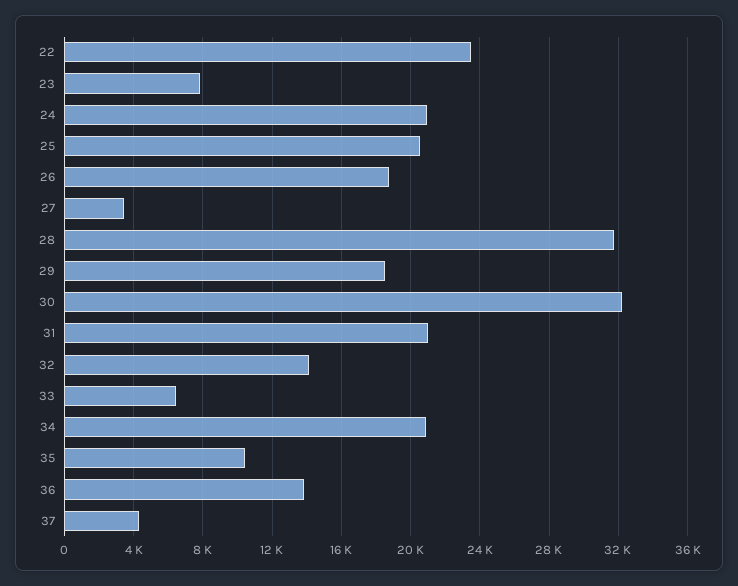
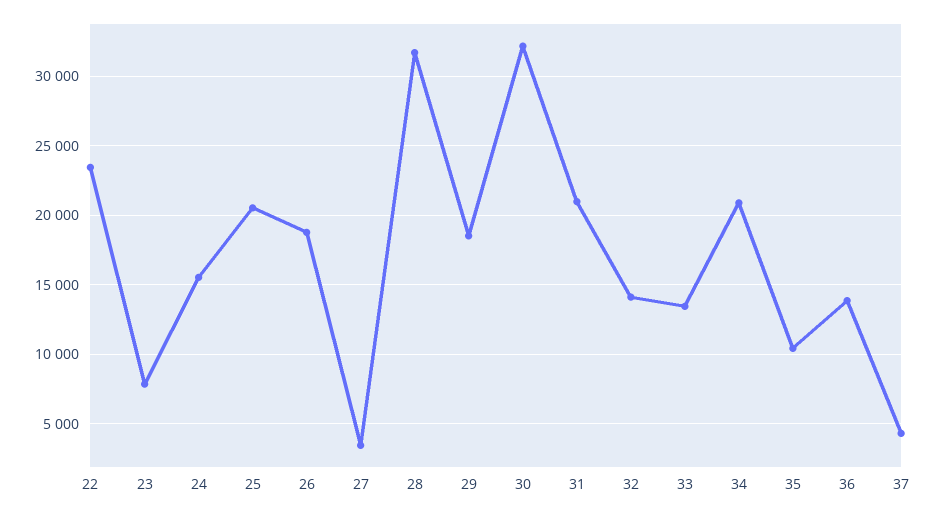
24: 21000 -> 15500
33: 6500 -> 13500

